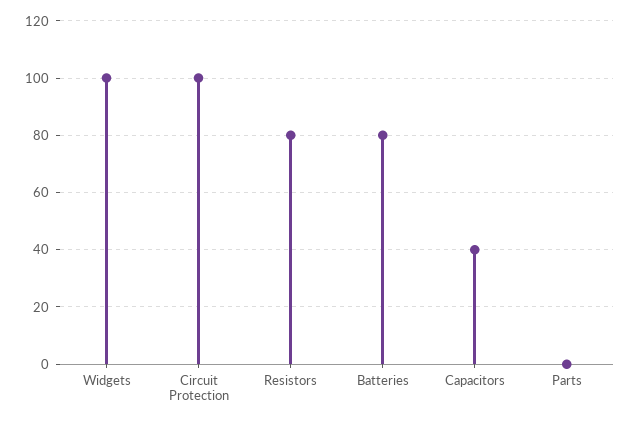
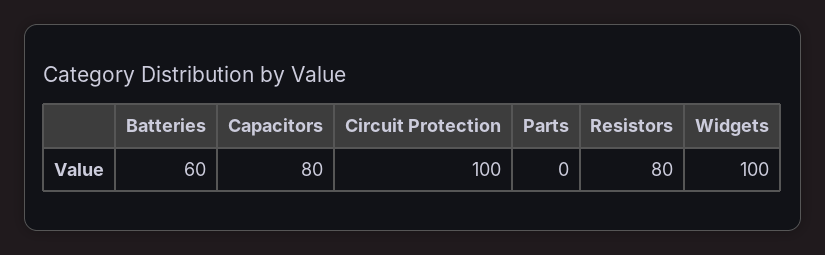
Batteries: 80 -> 60
Capacitors: 40 -> 80

